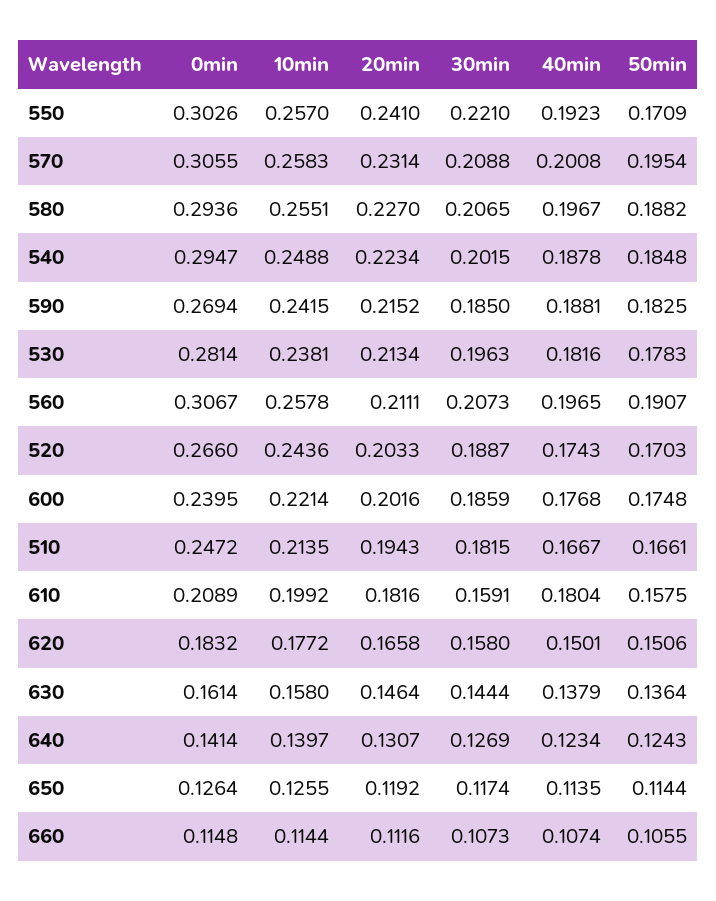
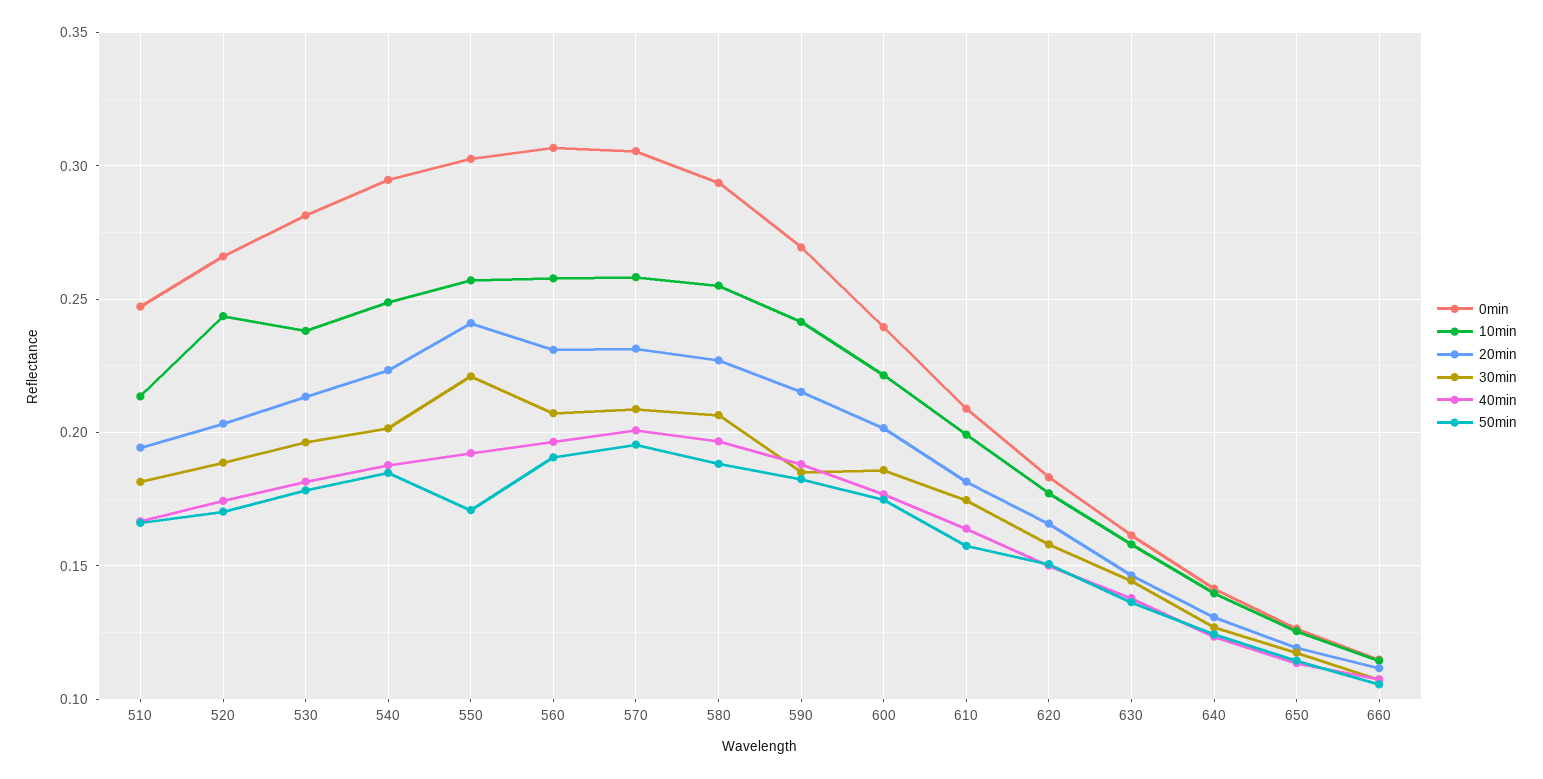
20min, 560: 0.2111 -> 0.23
30min, 610: 0.1591 -> 0.175
40min, 610: 0.1804 -> 0.165

